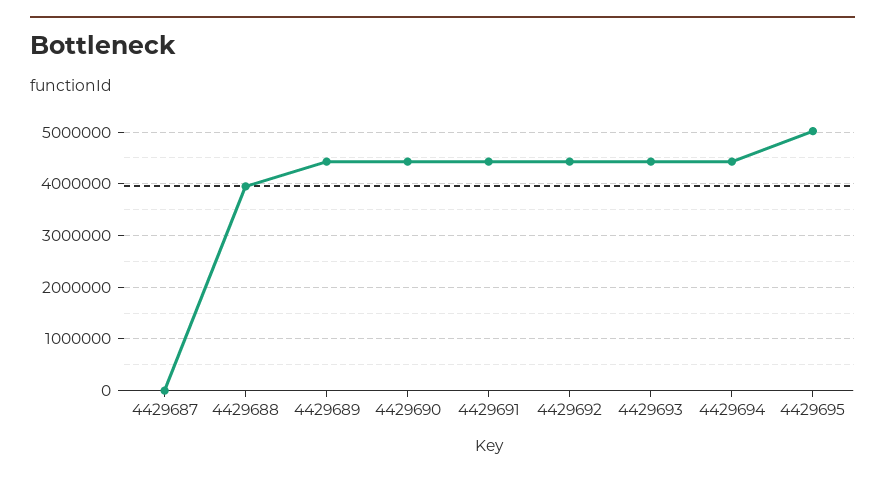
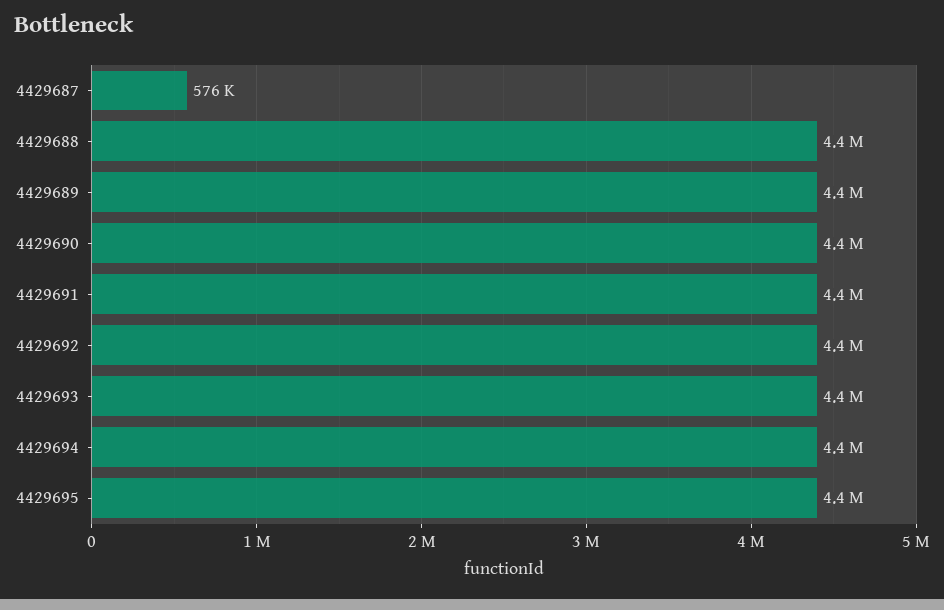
4429687: 0 -> 576000
4429688: 4000000 -> 4400000
4429695: 5000000 -> 4400000

